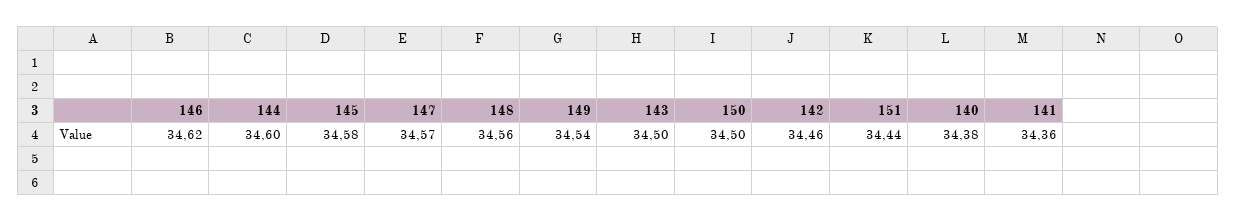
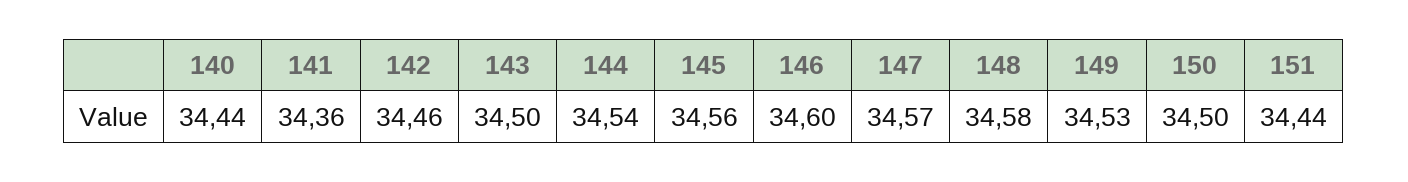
146: 34.62 -> 34.6
144: 34.6 -> 34.54
145: 34.58 -> 34.56
148: 34.56 -> 34.58
149: 34.54 -> 34.53
140: 34.38 -> 34.44

